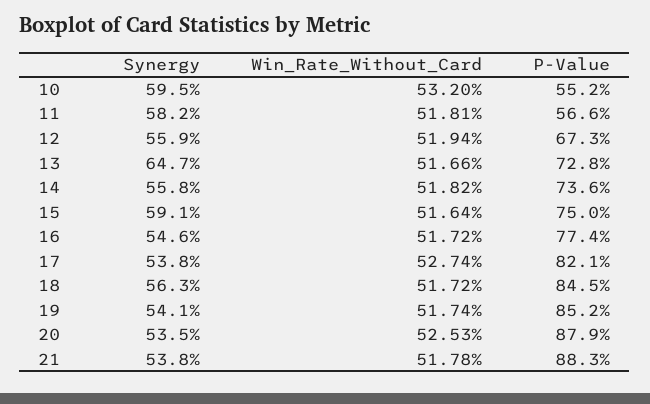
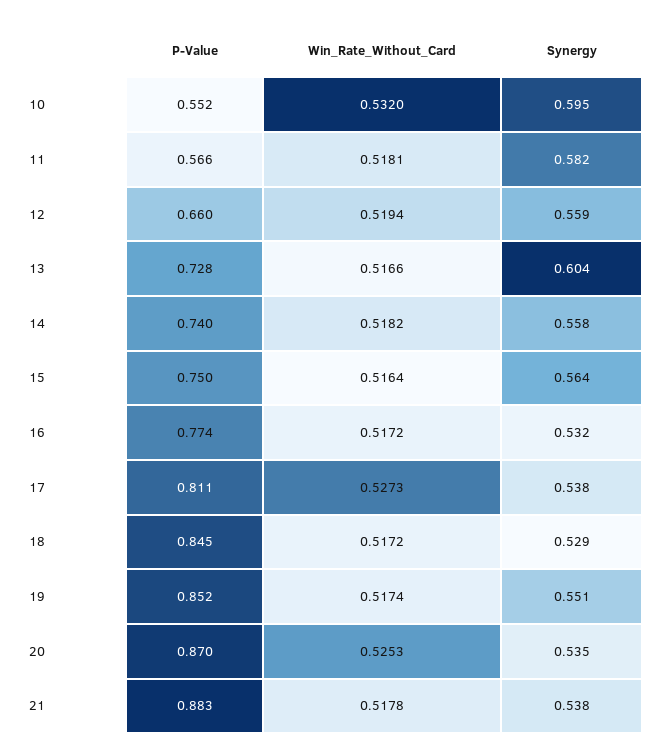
P-Value, 12: 0.673 -> 0.66
Synergy, 13: 0.647 -> 0.604
P-Value, 14: 0.736 -> 0.74
Synergy, 15: 0.591 -> 0.564
Synergy, 16: 0.546 -> 0.532
Win_Rate_Without_Card, 17: 0.5274 -> 0.5273
P-Value, 17: 0.821 -> 0.811
Synergy, 18: 0.563 -> 0.529
Synergy, 19: 0.541 -> 0.551
P-Value, 20: 0.879 -> 0.87

